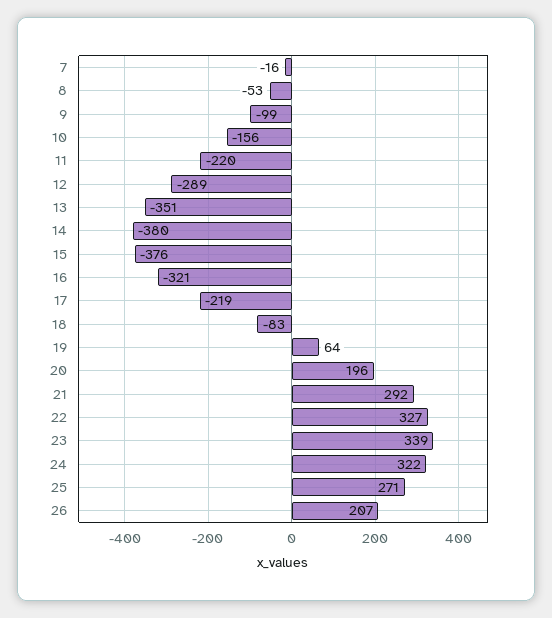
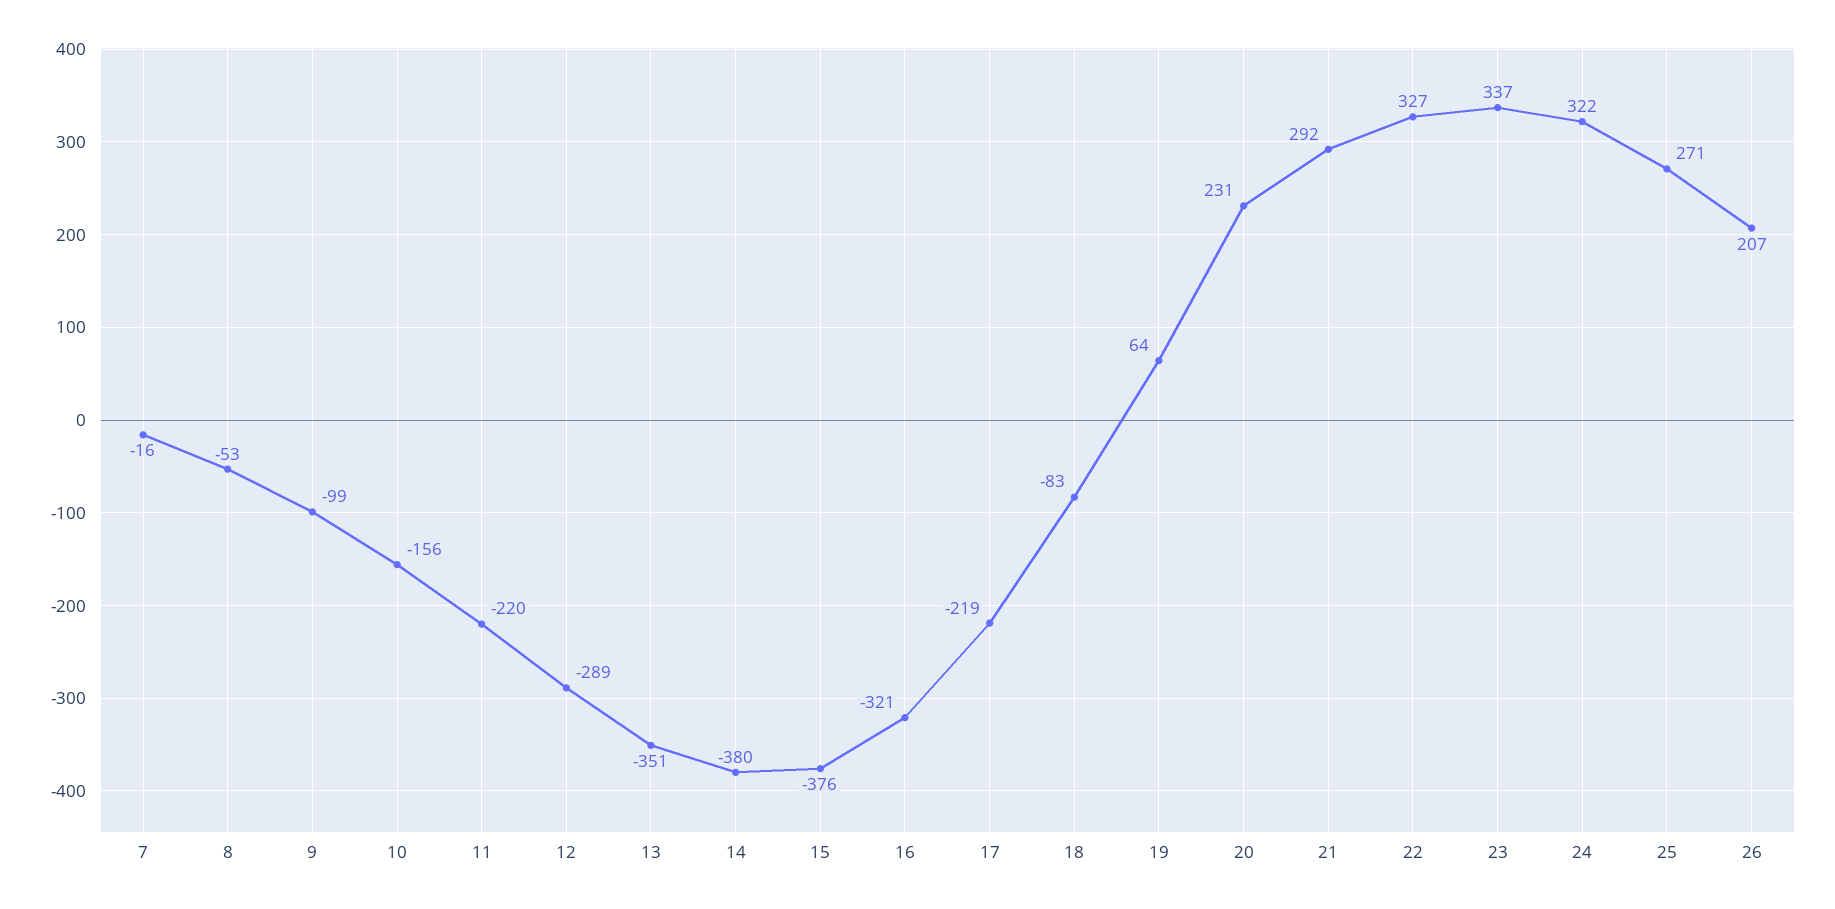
20: 196 -> 231
23: 339 -> 337

